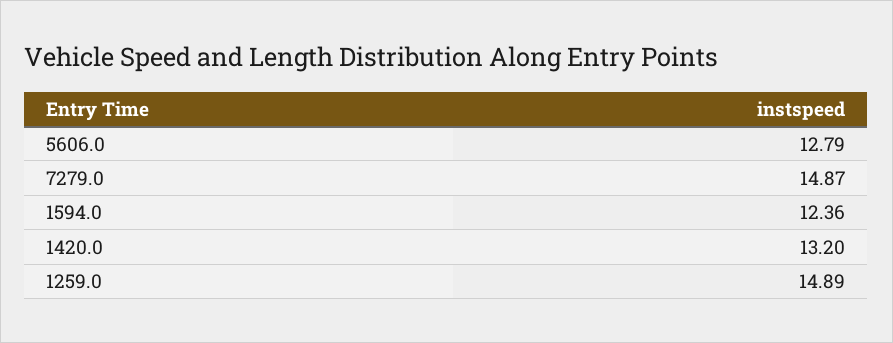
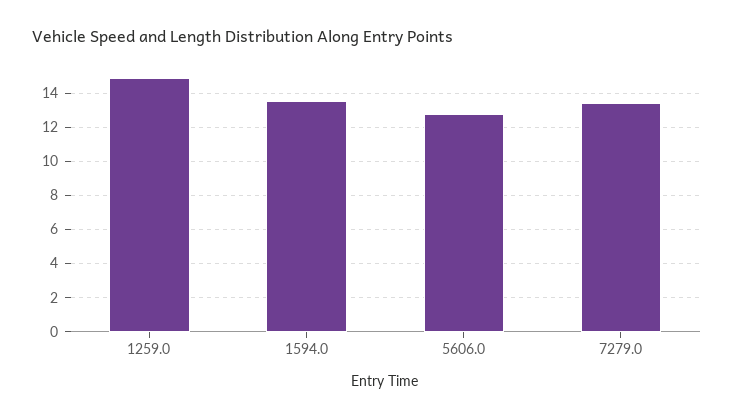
7279.0: 14.87 -> 13.5
1594.0: 12.36 -> 13.5
1420.0: 13.2 -> none

